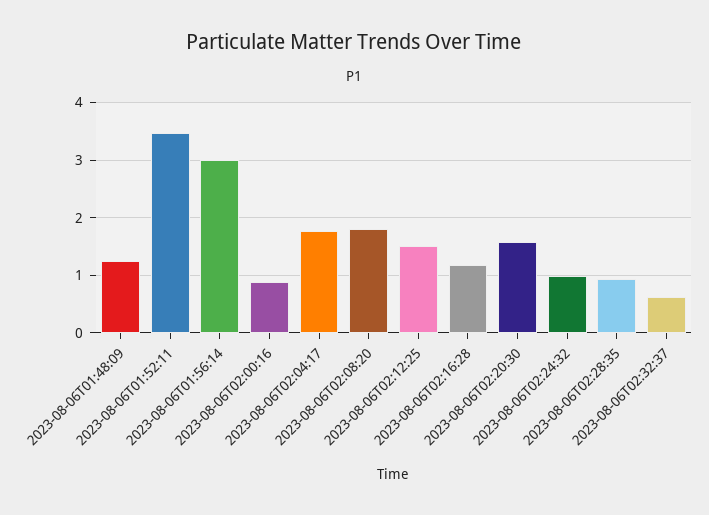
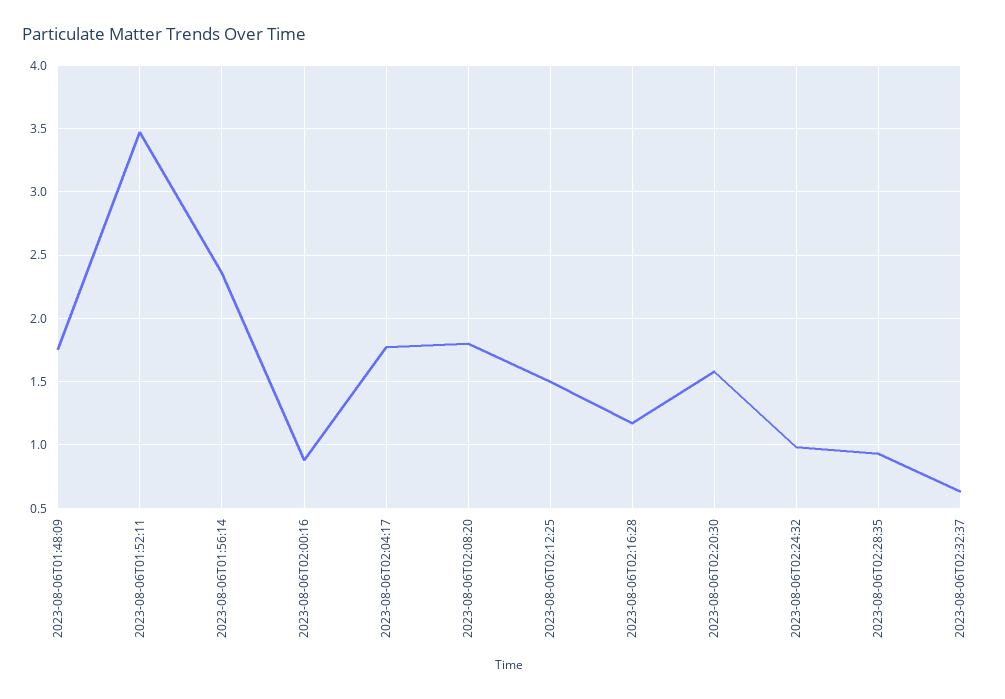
2023-08-06T01:48:09: 1.2 -> 1.75
2023-08-06T01:56:14: 3 -> 2.35

